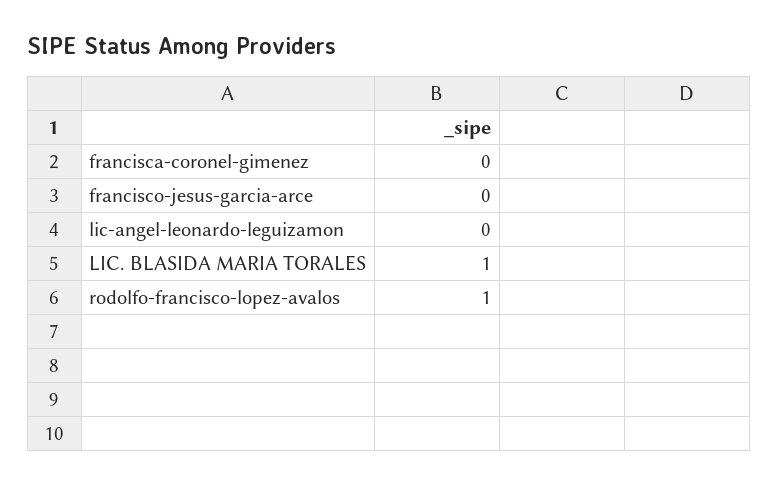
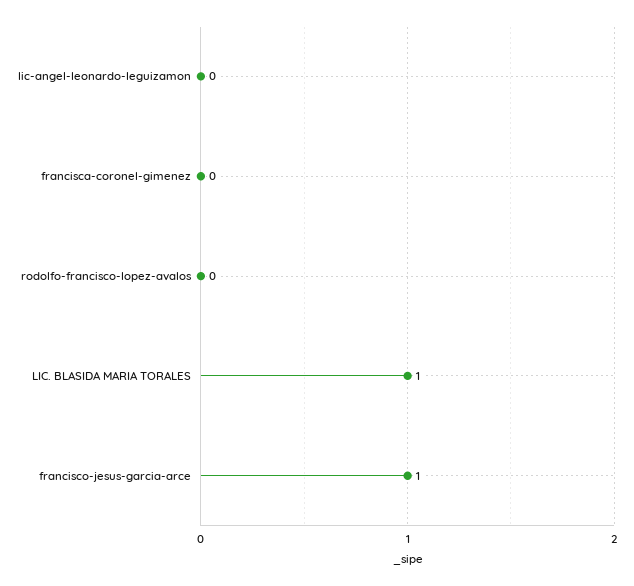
francisco-jesus-garcia-arce: 0 -> 1
rodolfo-francisco-lopez-avalos: 1 -> 0

